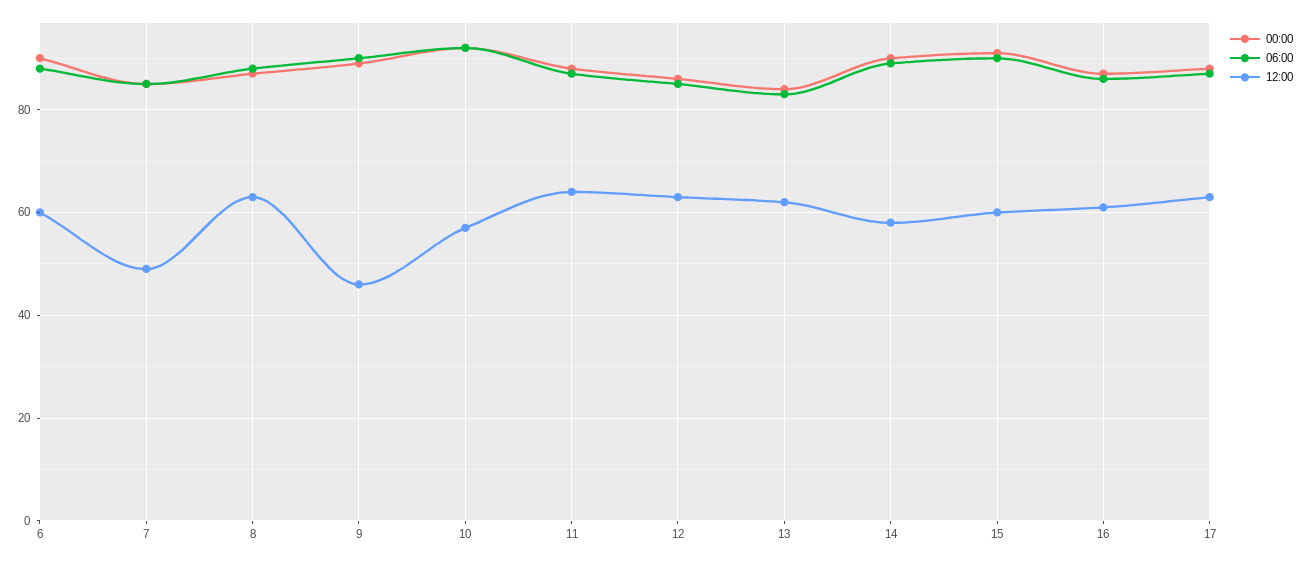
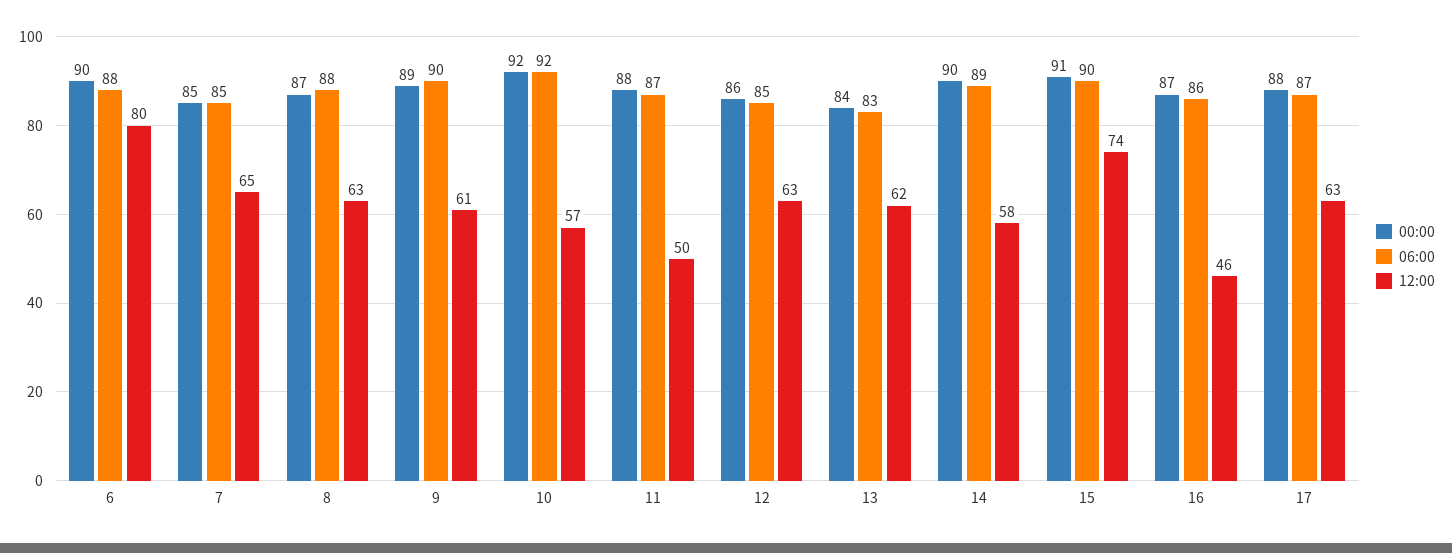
12:00, 6: 60 -> 80
12:00, 7: 50 -> 65
12:00, 9: 45 -> 61
12:00, 11: 65 -> 50
12:00, 15: 60 -> 74
12:00, 16: 60 -> 46

